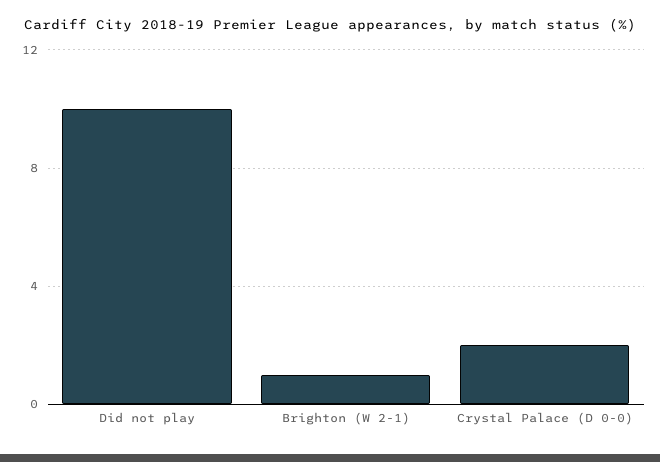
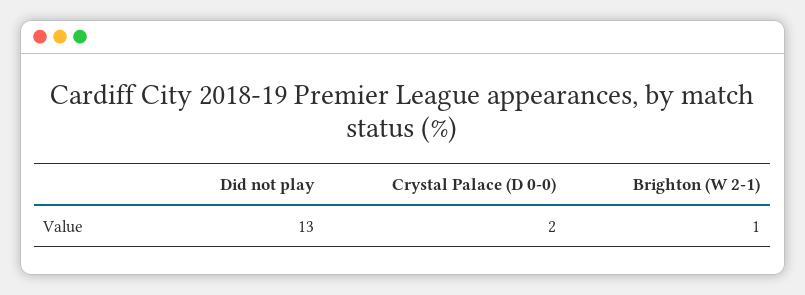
Did not play: 10 -> 13

